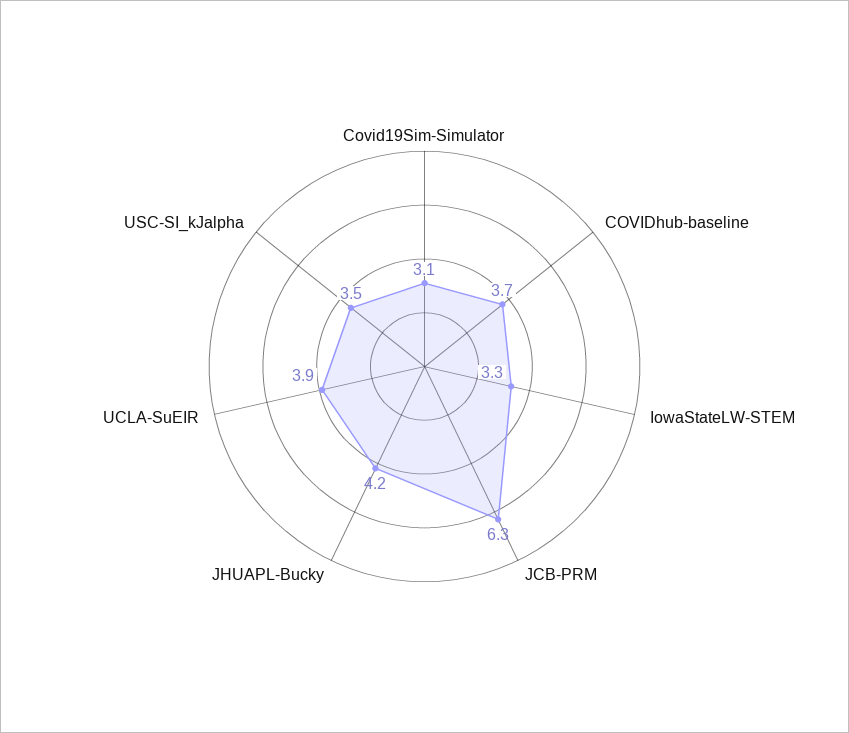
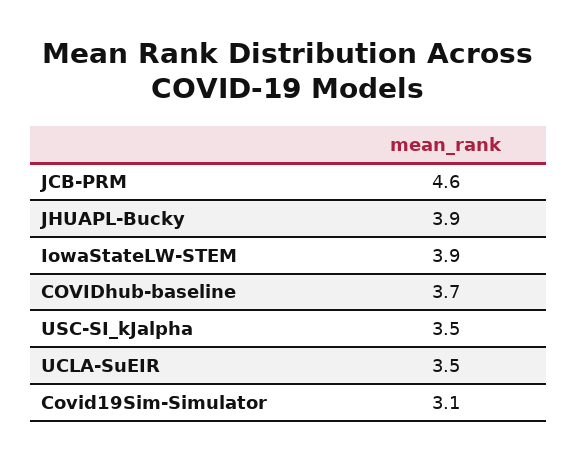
IowaStateLW-STEM: 3.3 -> 3.9
JCB-PRM: 6.3 -> 4.6
JHUAPL-Bucky: 4.2 -> 3.9
UCLA-SuEIR: 3.9 -> 3.5

